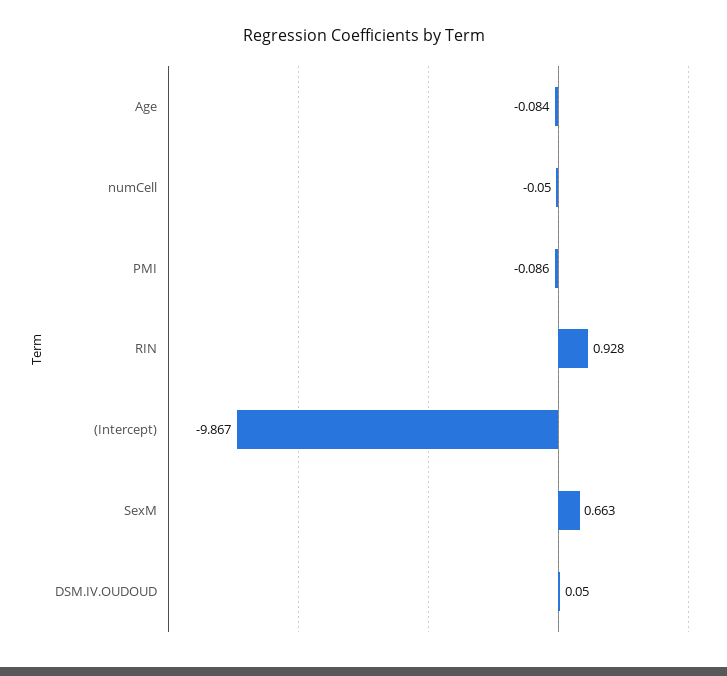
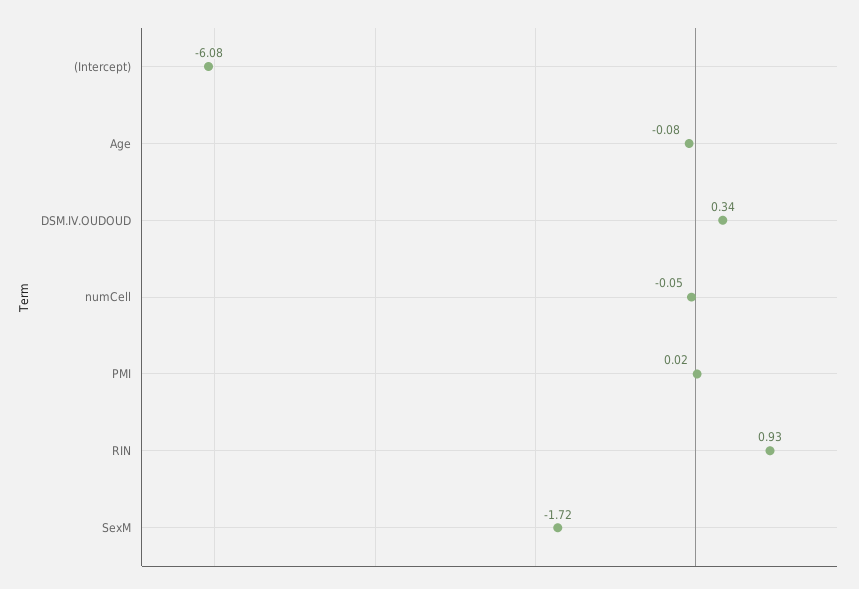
PMI: -0.086 -> 0.02
(Intercept): -9.867 -> -6.08
SexM: 0.663 -> -1.72
DSM.IV.OUDOUD: 0.05 -> 0.34

